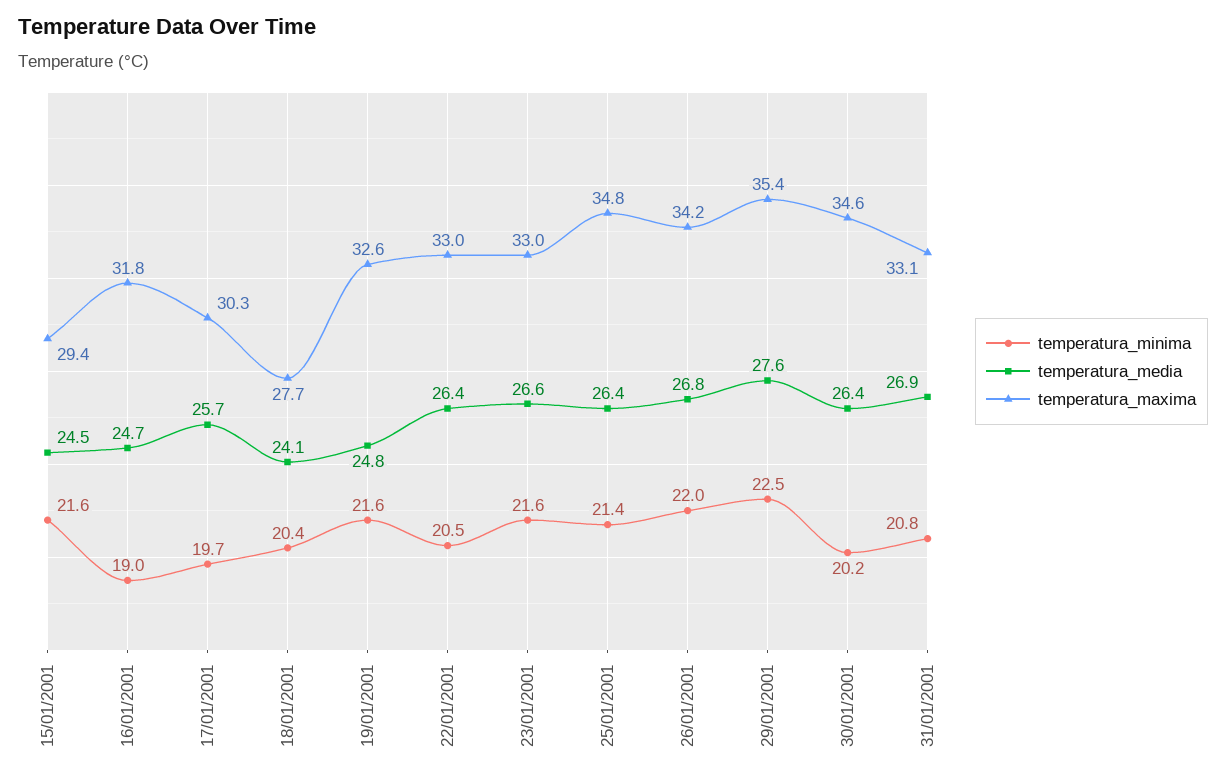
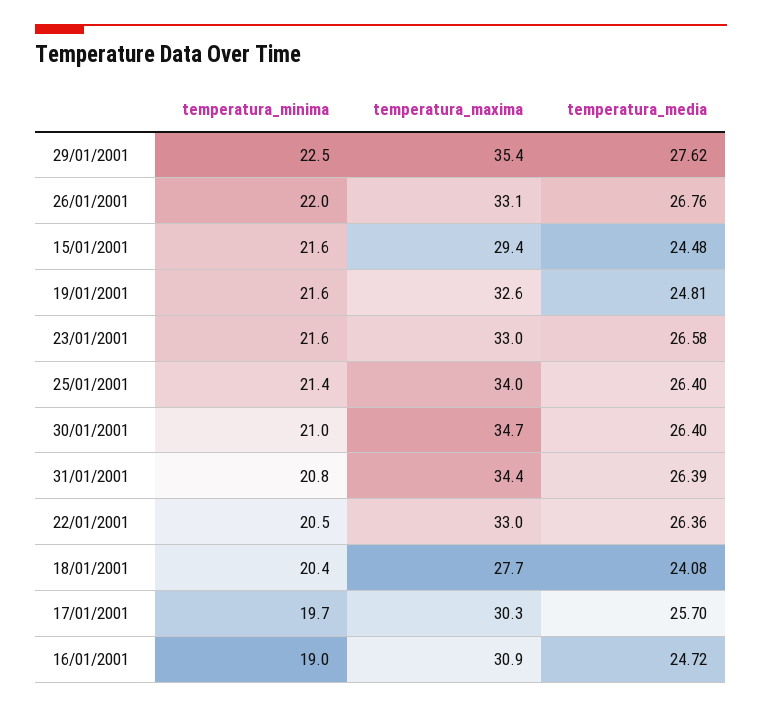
temperatura_maxima, 16/01/2001: 31.8 -> 30.9
temperatura_maxima, 25/01/2001: 34.8 -> 34
temperatura_maxima, 26/01/2001: 34.2 -> 33.1
temperatura_minima, 30/01/2001: 20.2 -> 21
temperatura_maxima, 30/01/2001: 34.6 -> 34.7
temperatura_media, 31/01/2001: 26.9 -> 26.39
temperatura_maxima, 31/01/2001: 33.1 -> 34.4

